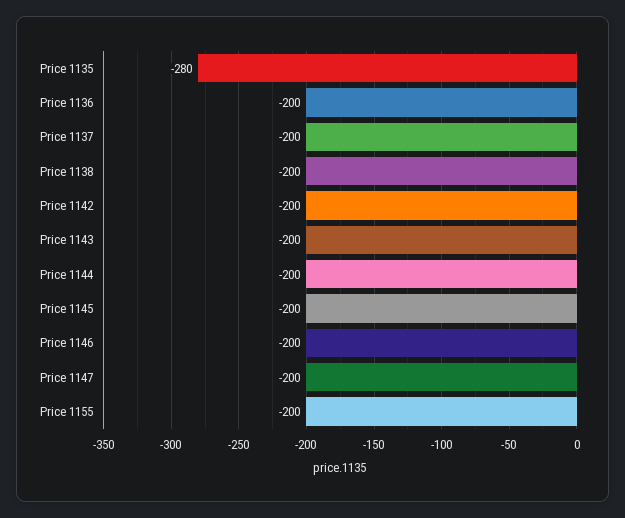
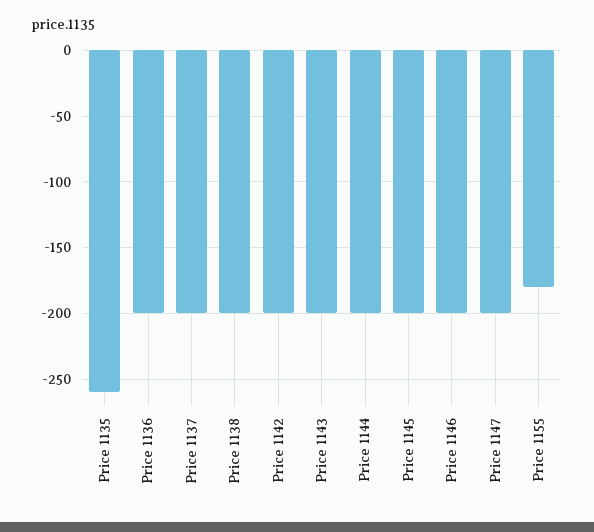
Price 1135: -280 -> -260
Price 1155: -200 -> -180

